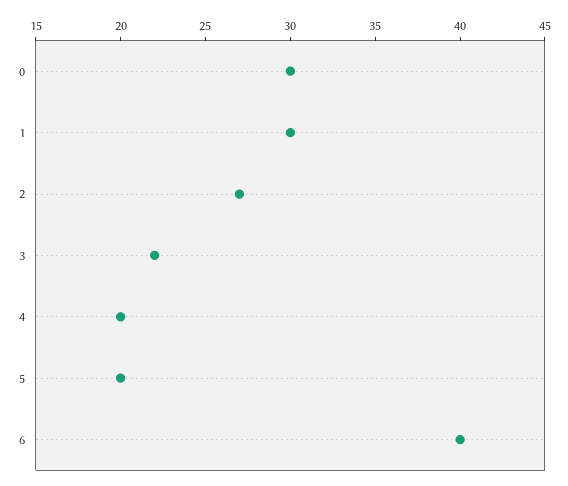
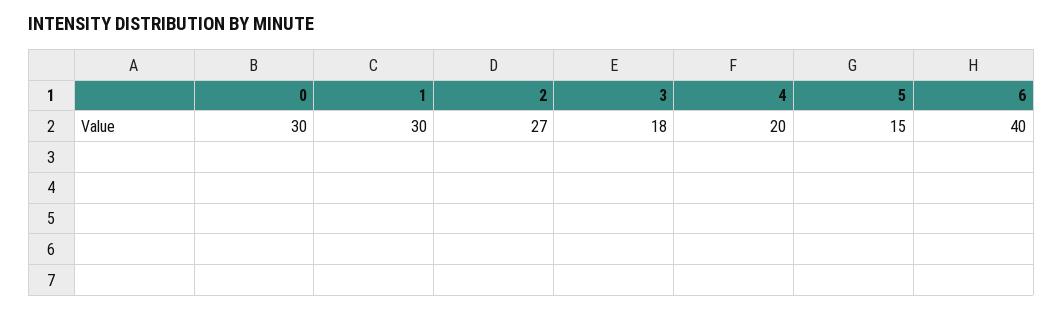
3: 22 -> 18
5: 20 -> 15

